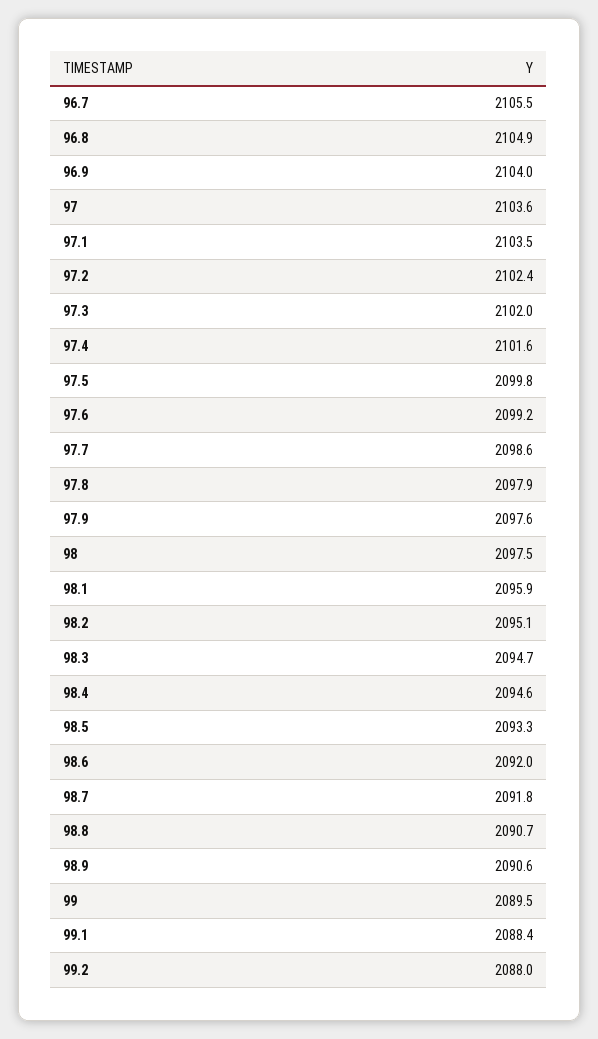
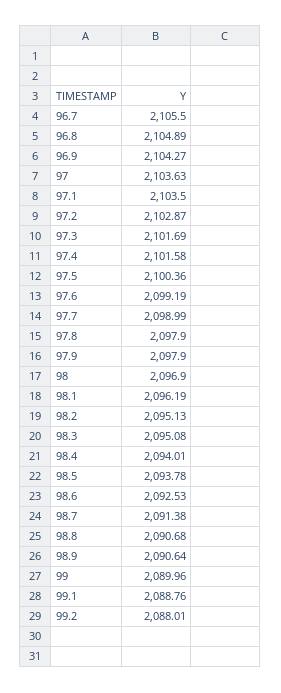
96.9: 2104 -> 2104.27
97.2: 2102.4 -> 2102.87
97.3: 2102 -> 2101.69
97.5: 2099.8 -> 2100.36
97.7: 2098.6 -> 2098.99
97.9: 2097.6 -> 2097.9
98: 2097.5 -> 2096.9
98.1: 2095.9 -> 2096.19
98.3: 2094.7 -> 2095.08
98.4: 2094.6 -> 2094.01
98.5: 2093.3 -> 2093.78
98.6: 2092 -> 2092.53
98.7: 2091.8 -> 2091.38
99: 2089.5 -> 2089.96
99.1: 2088.4 -> 2088.76

